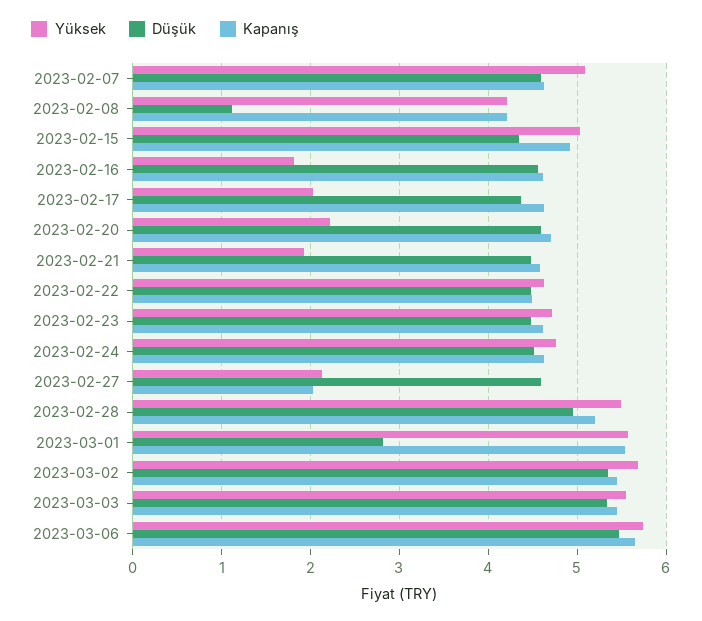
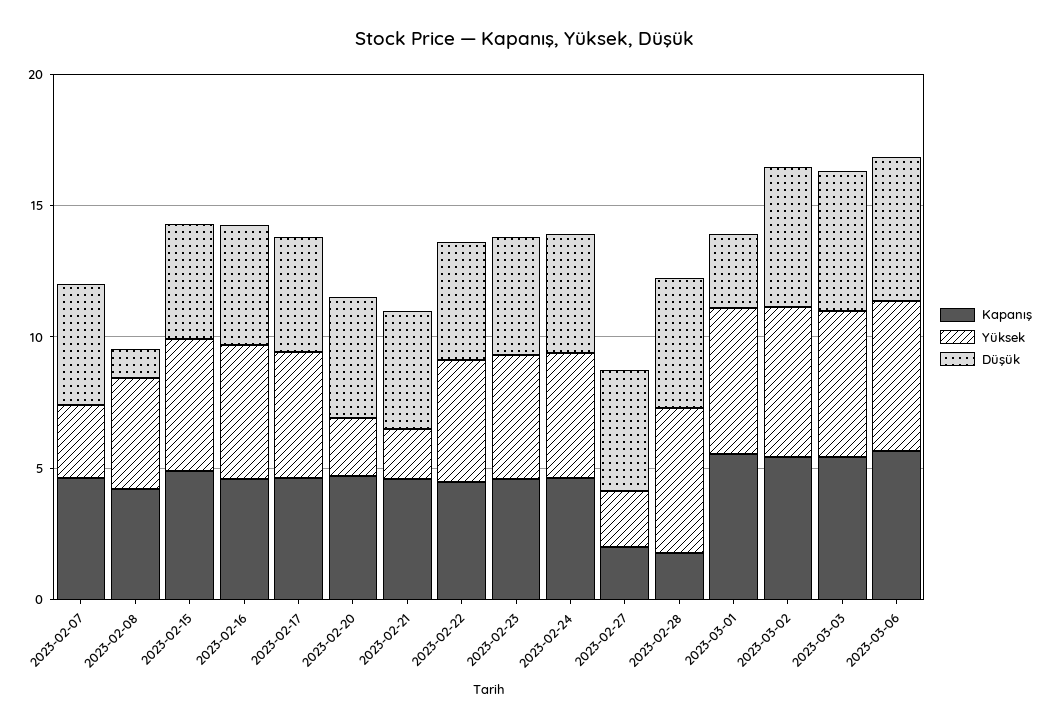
Yüksek, 2023-02-07: 5.1 -> 3
Yüksek, 2023-02-16: 1.8 -> 5
Yüksek, 2023-02-17: 2 -> 5
Kapanış, 2023-02-28: 5.2 -> 2

